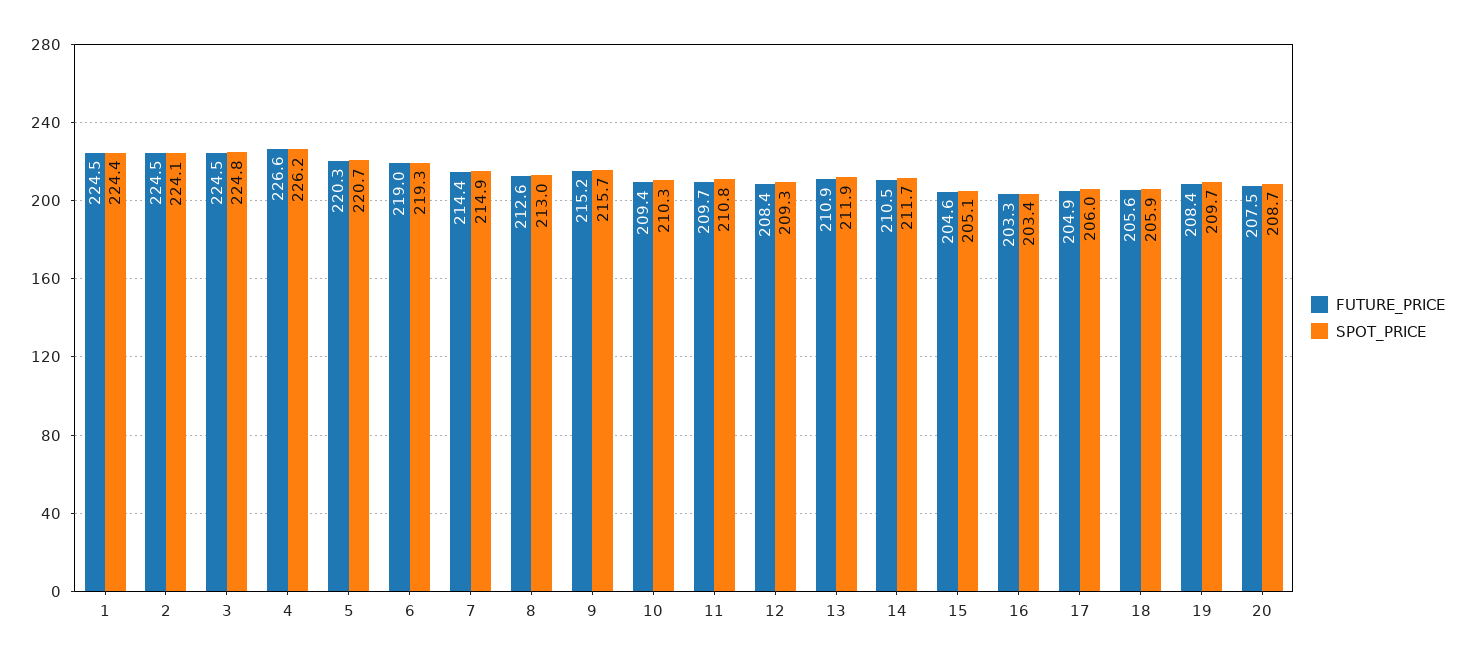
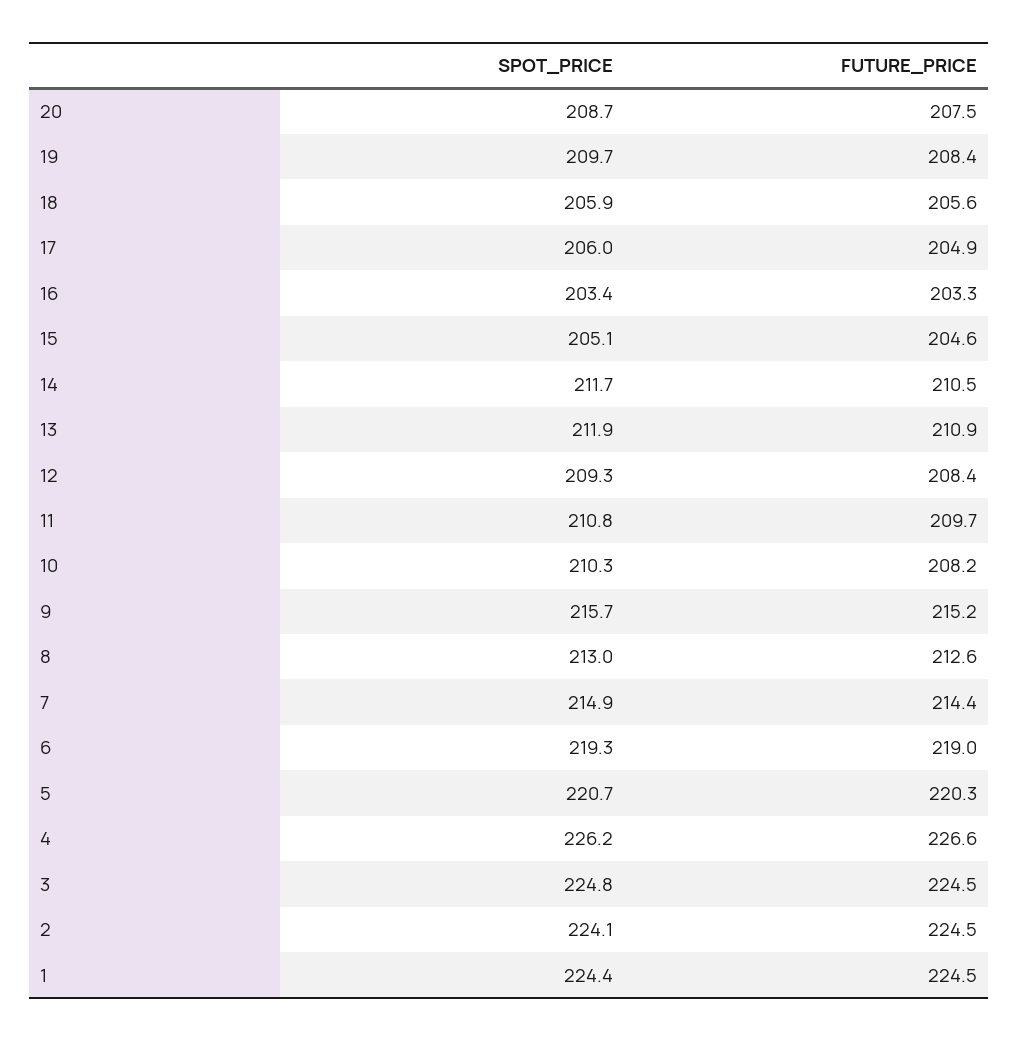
FUTURE_PRICE, 10: 209.4 -> 208.2

